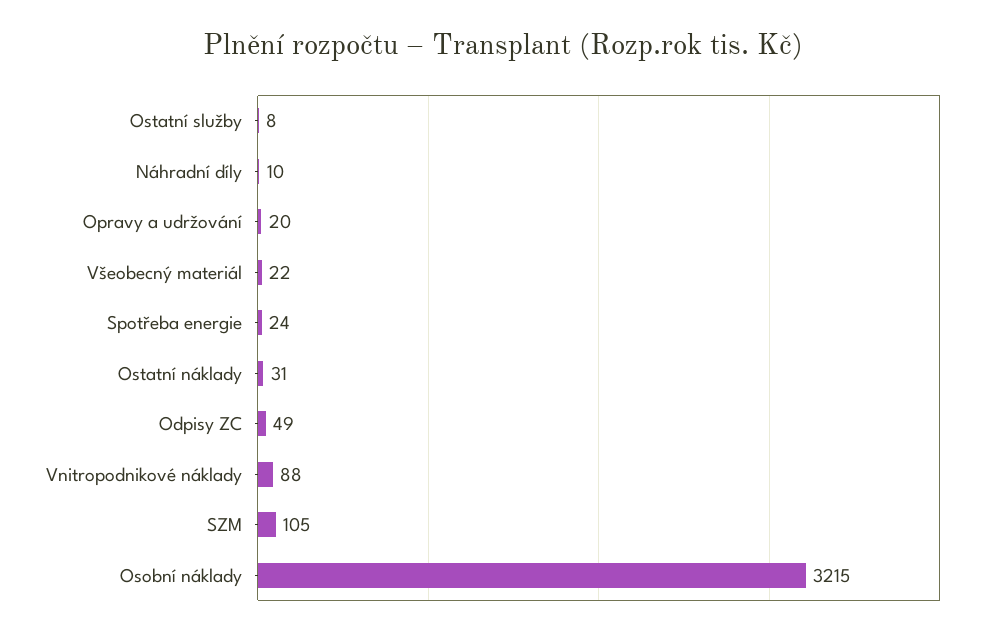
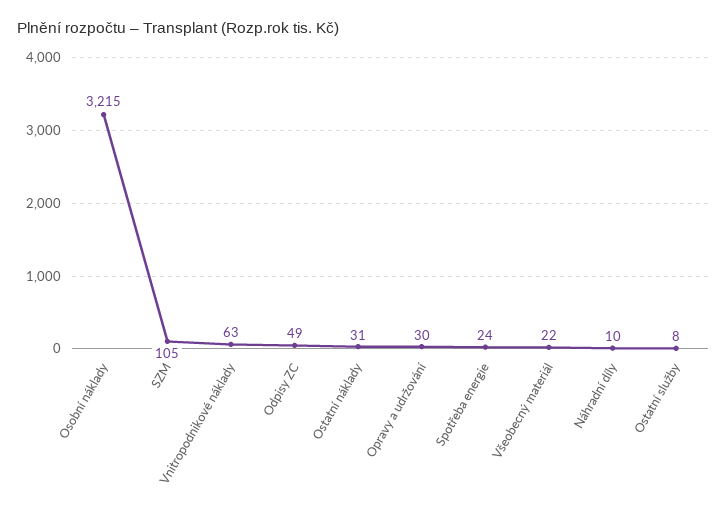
Opravy a udržování: 20 -> 30
Vnitropodnikové náklady: 88 -> 63

